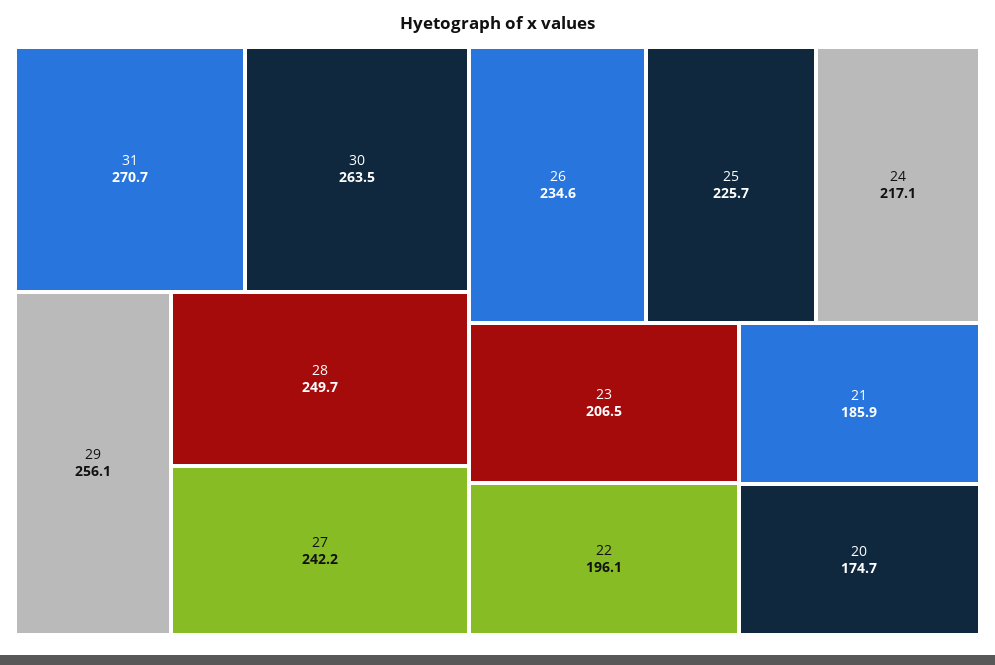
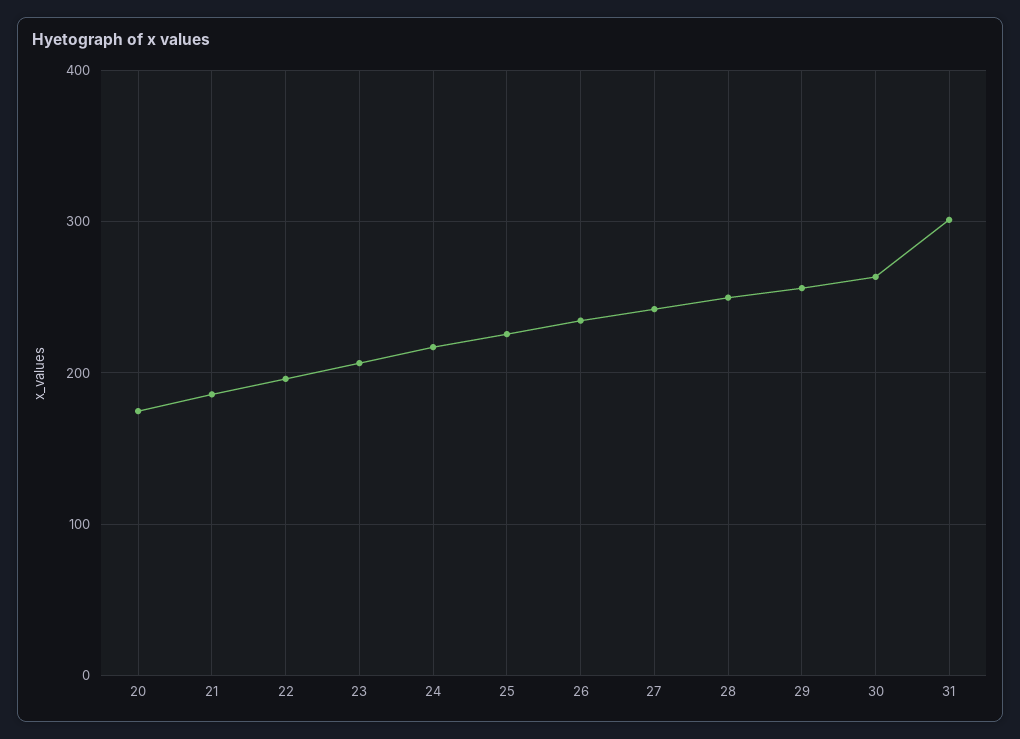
31: 270.7 -> 300

